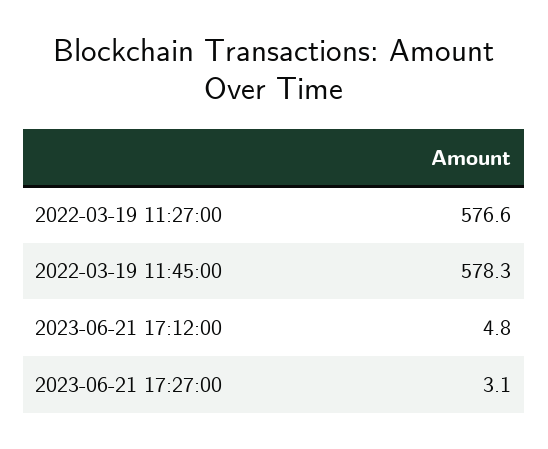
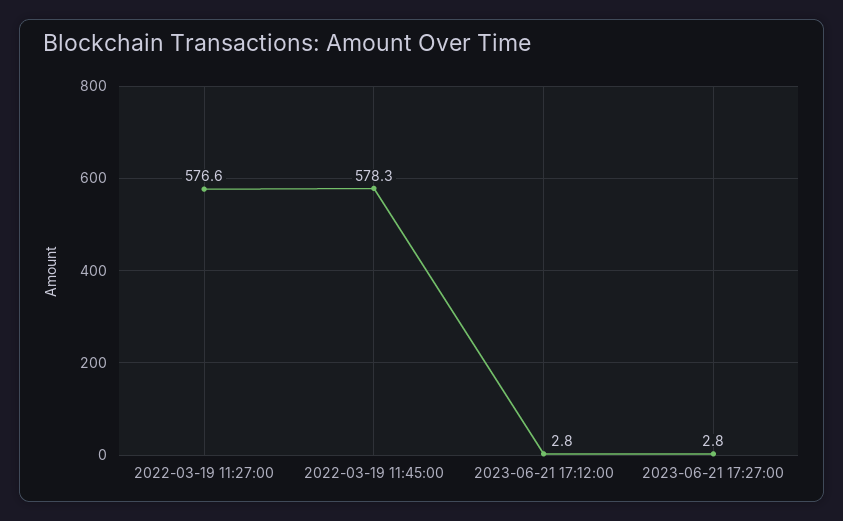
2023-06-21 17:12:00: 4.8 -> 2.8
2023-06-21 17:27:00: 3.1 -> 2.8

